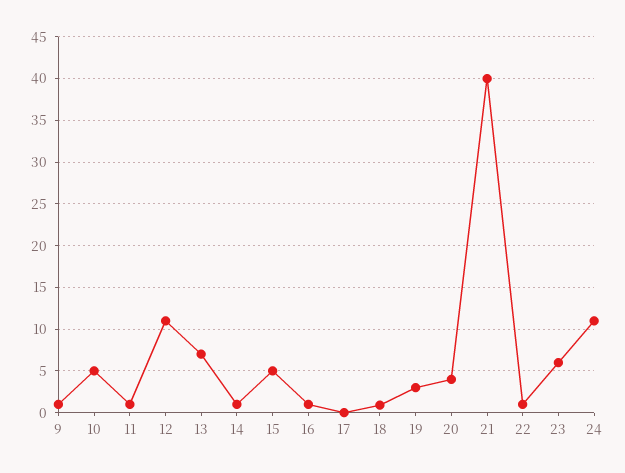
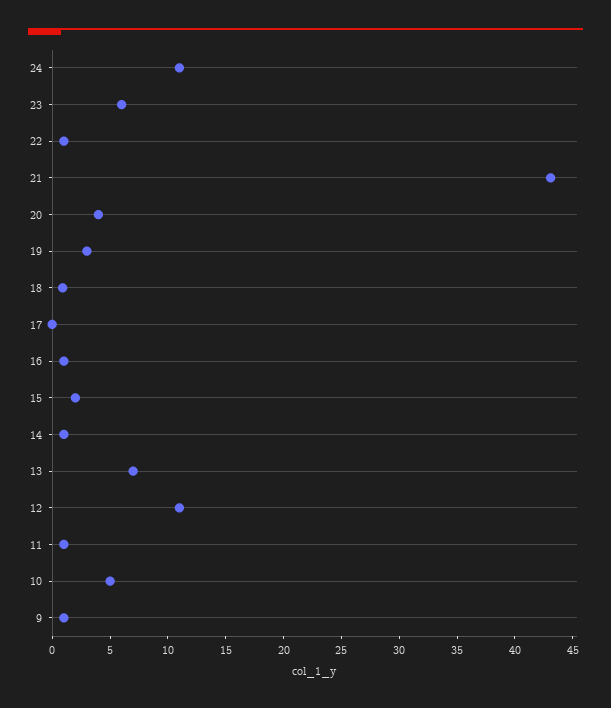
15: 5 -> 2
21: 40 -> 43

